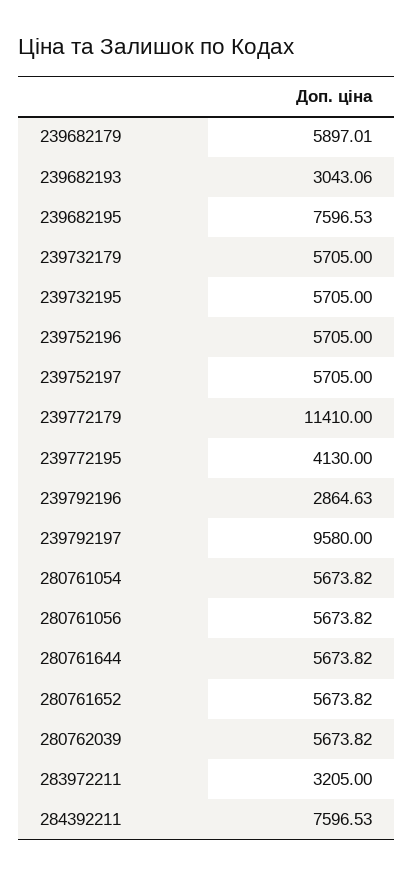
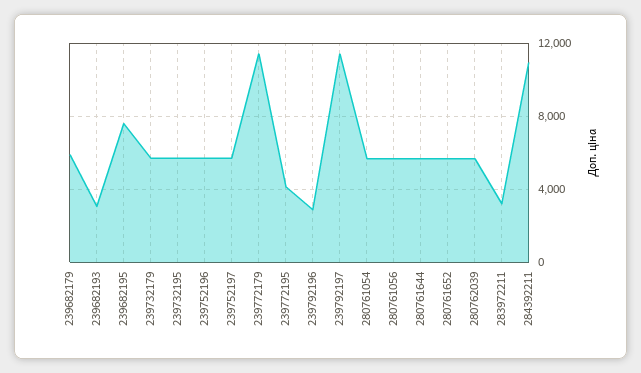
239792197: 9580 -> 11500
284392211: 7596.53 -> 11000

